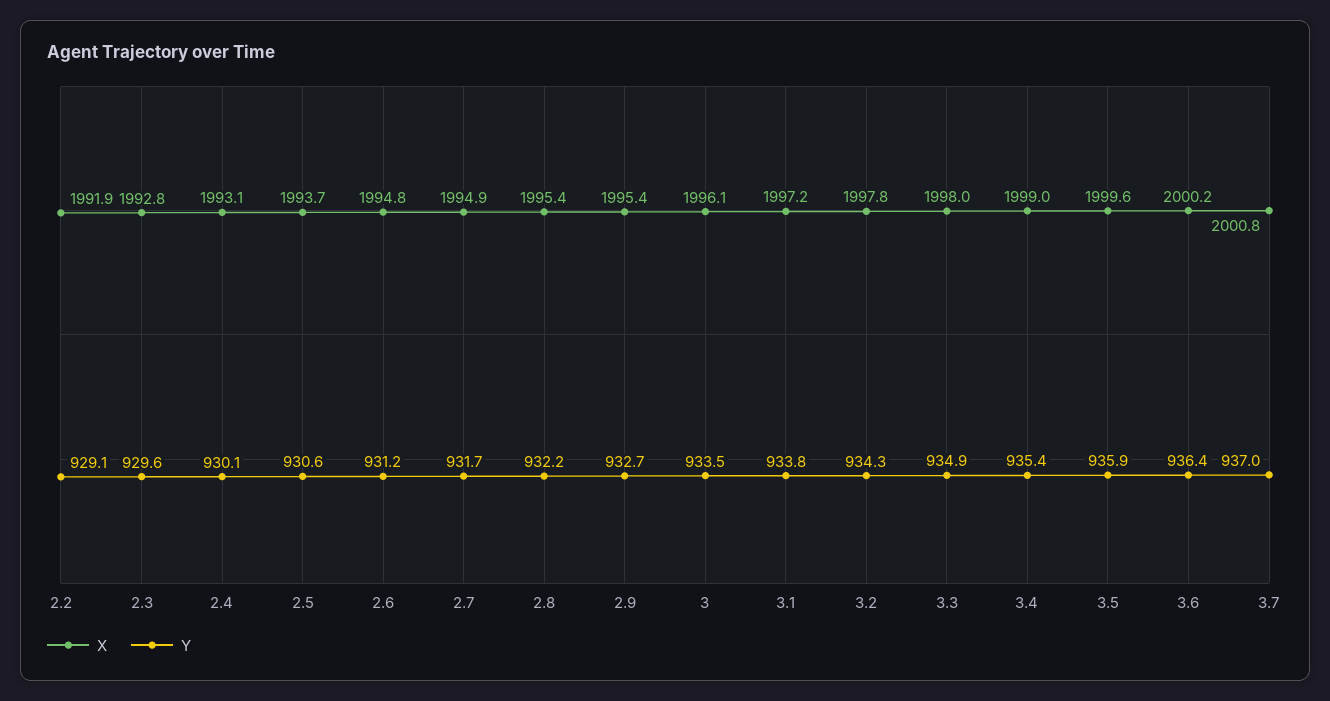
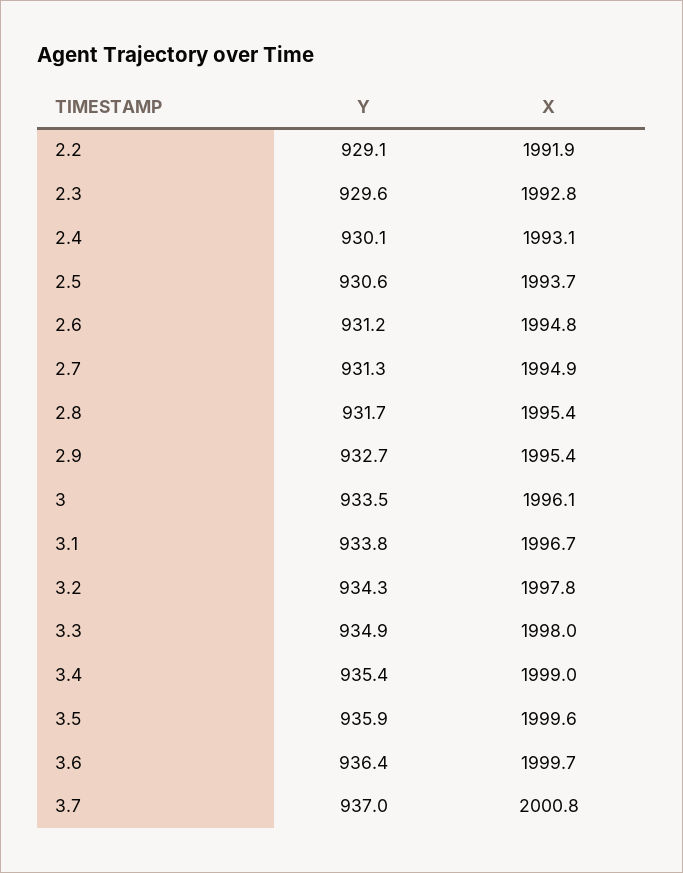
Y, 2.7: 931.7 -> 931.3
Y, 2.8: 932.2 -> 931.7
X, 3.1: 1997.2 -> 1996.7
X, 3.6: 2000.2 -> 1999.7

